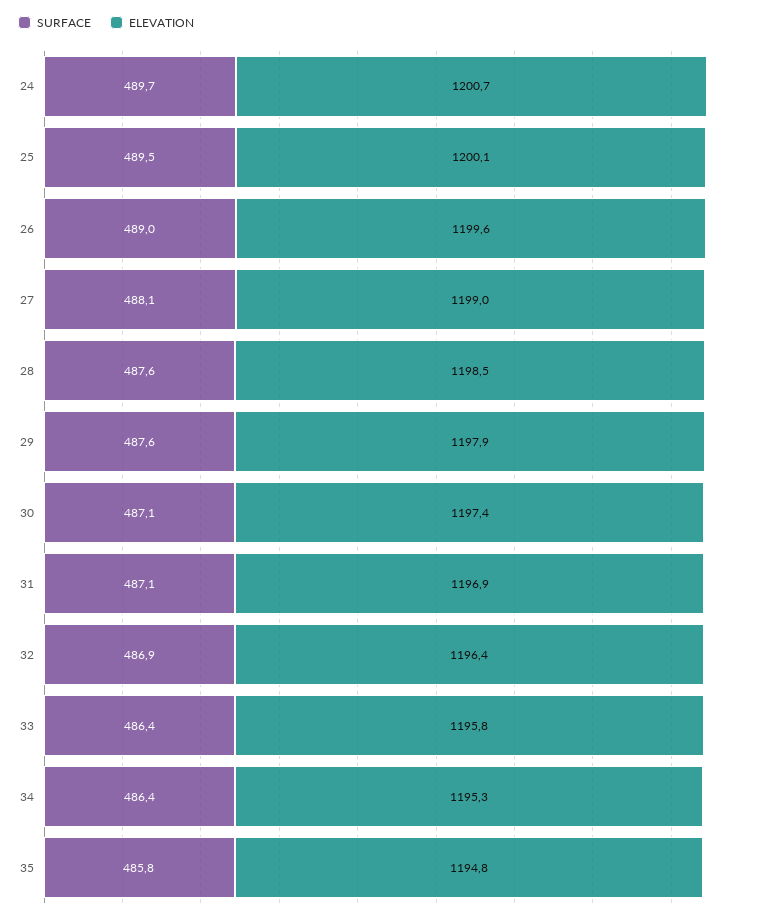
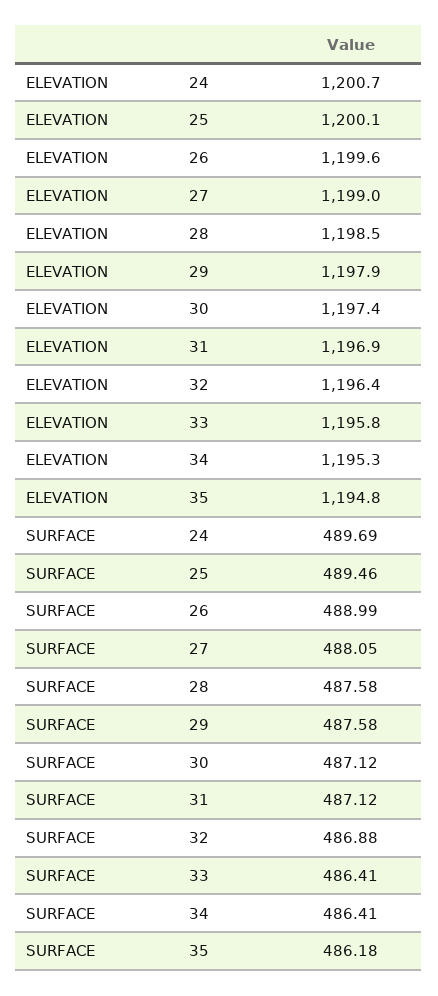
SURFACE, 35: 485.8 -> 486.18

